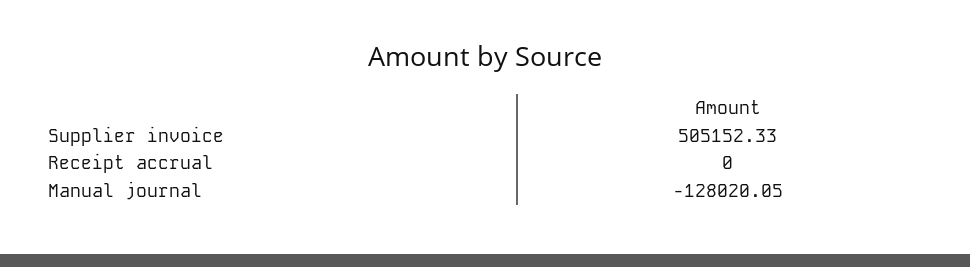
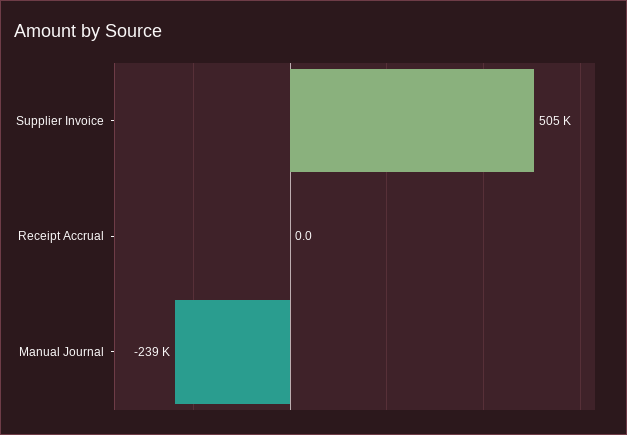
Manual journal: -128020.05 -> -239000

